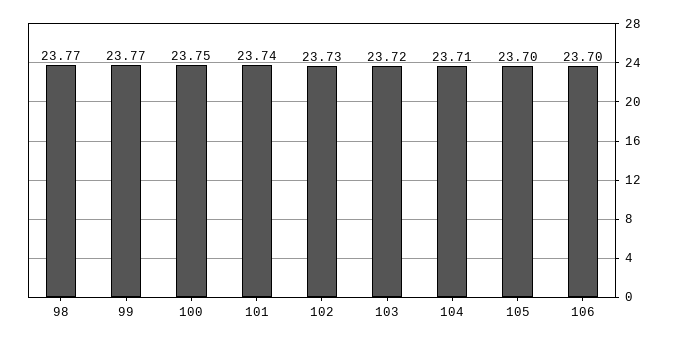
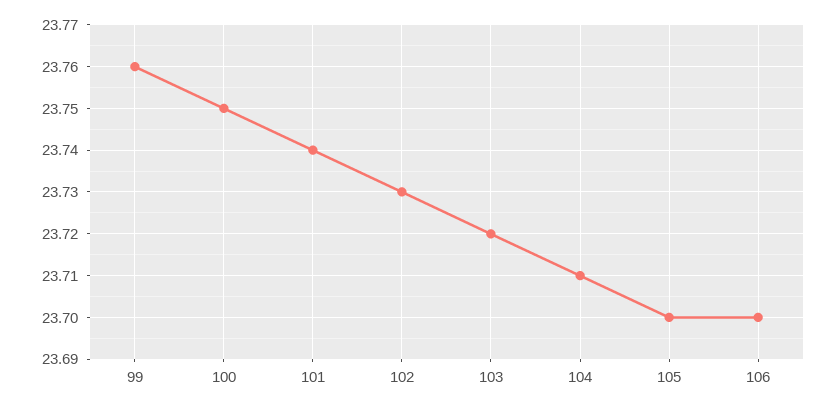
98: 23.77 -> none
99: 23.77 -> 23.76

